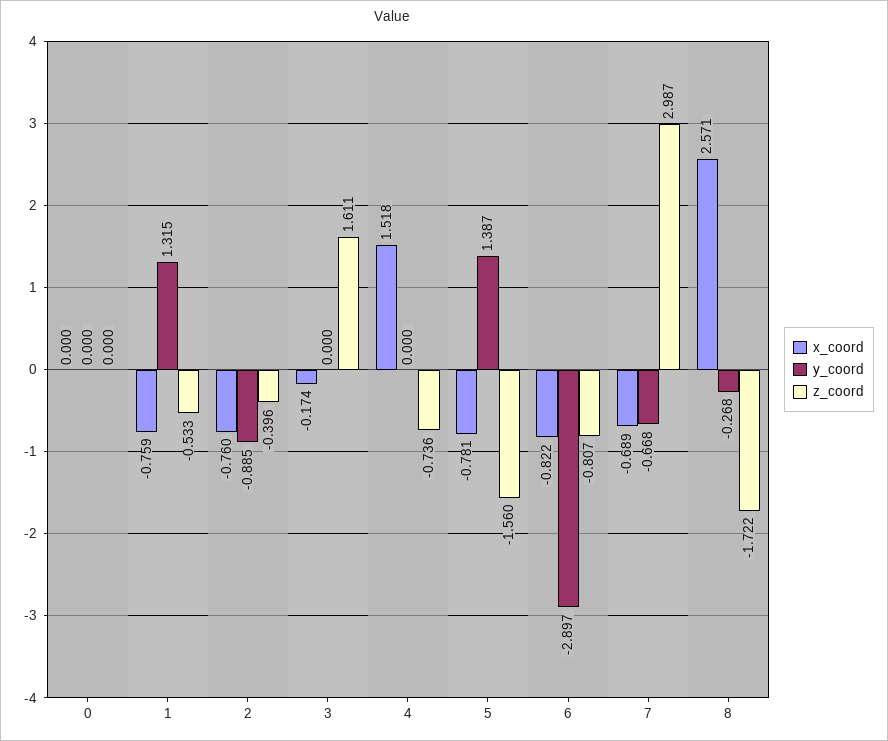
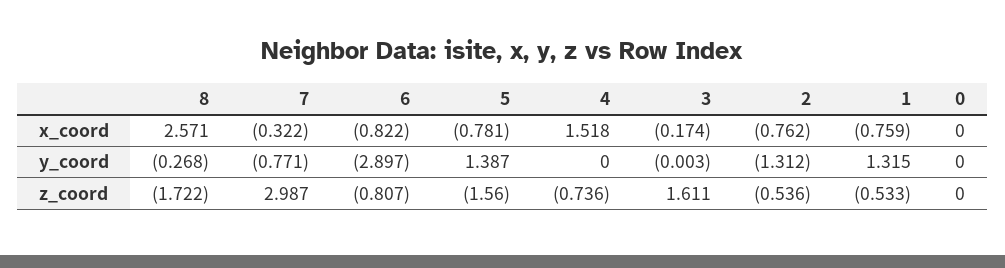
x_coord, 2: -0.76 -> -0.762
y_coord, 2: -0.885 -> -1.312
z_coord, 2: -0.396 -> -0.536
y_coord, 3: 0 -> -0.003
x_coord, 7: -0.689 -> -0.322
y_coord, 7: -0.668 -> -0.771

